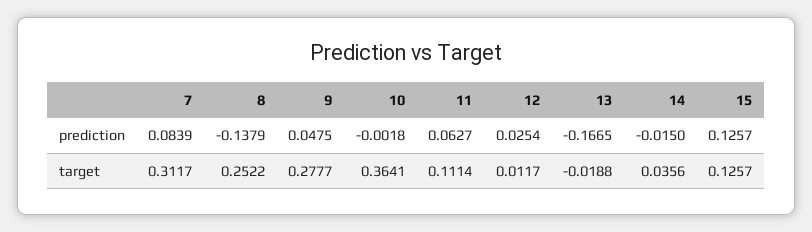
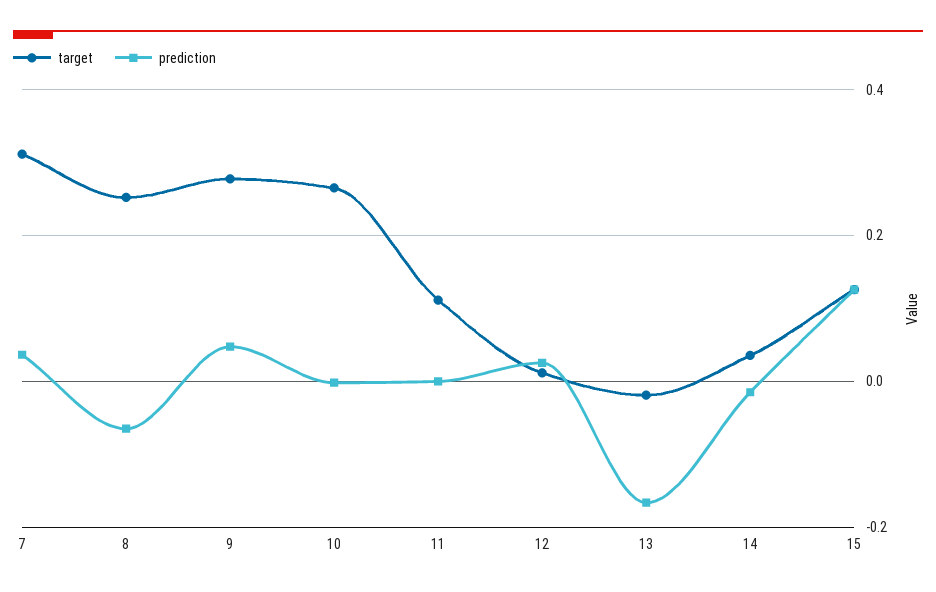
prediction, 7: 0.0839 -> 0.04
prediction, 8: -0.1379 -> -0.06
prediction, 11: 0.0627 -> 0
target, 10: 0.3641 -> 0.26

